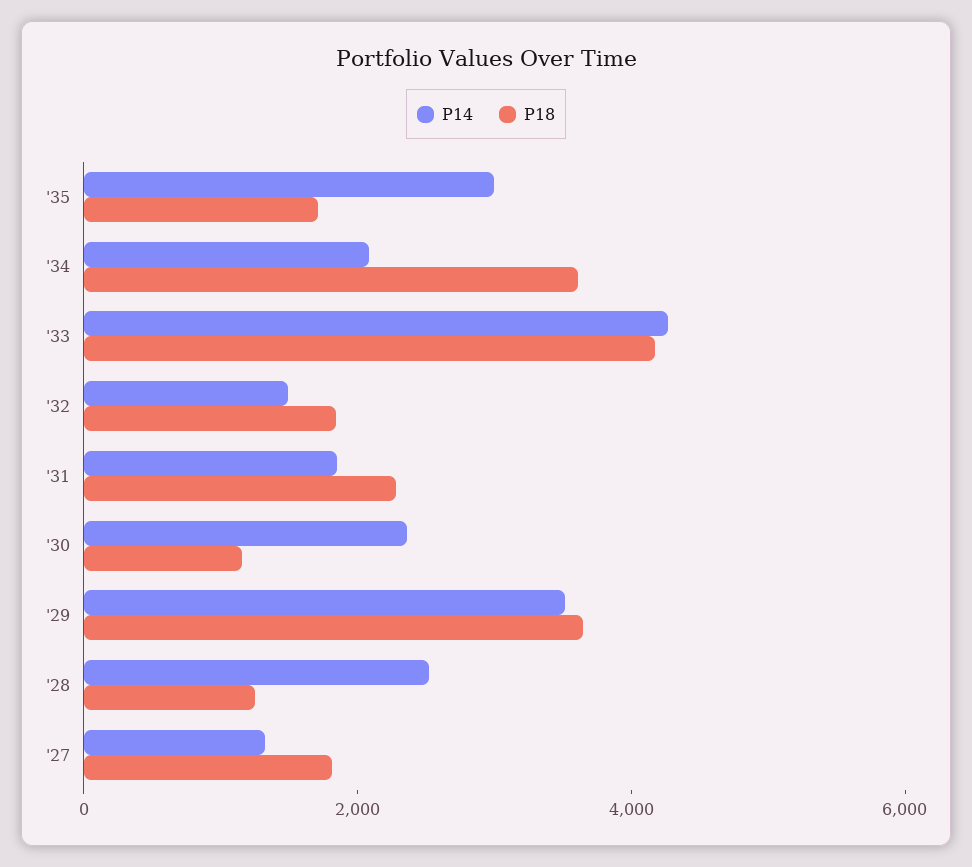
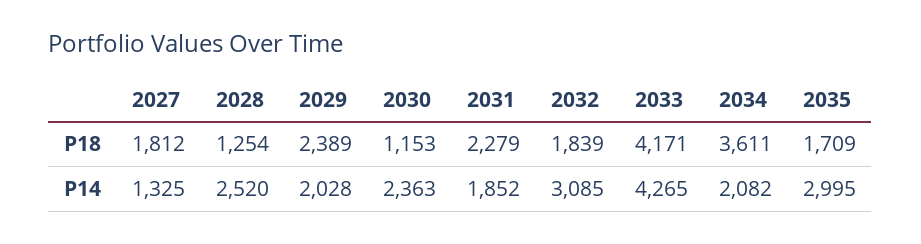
P14, '32: 1500 -> 3085
P14, '29: 3500 -> 2028
P18, '29: 3500 -> 2389

